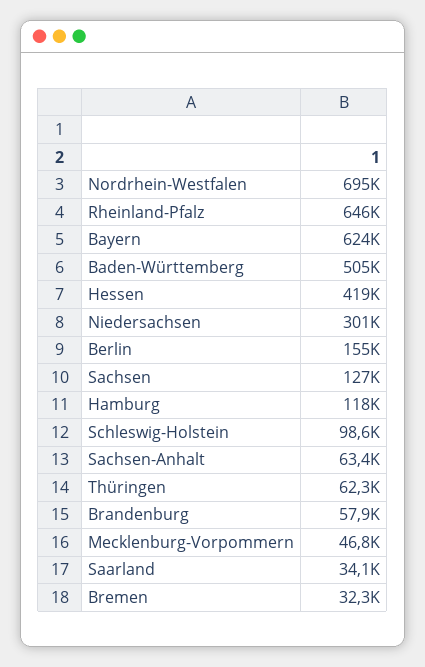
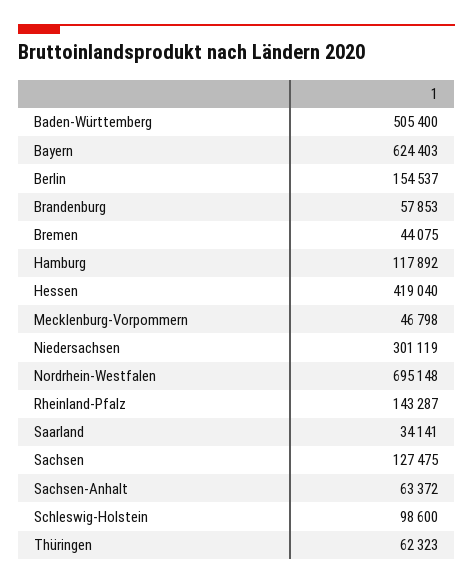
Rheinland-Pfalz: 646000 -> 143287
Bremen: 32300 -> 44075

